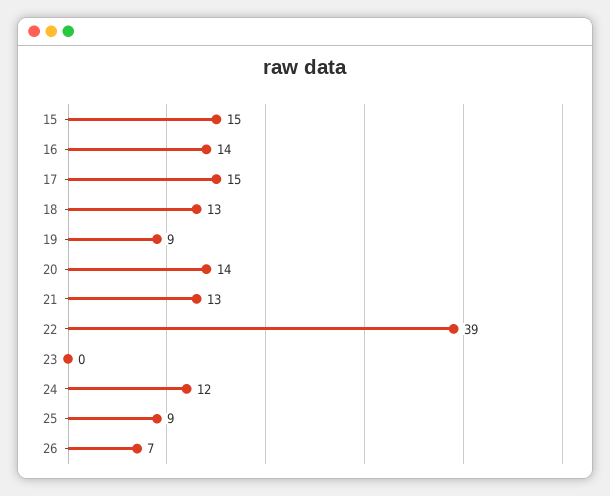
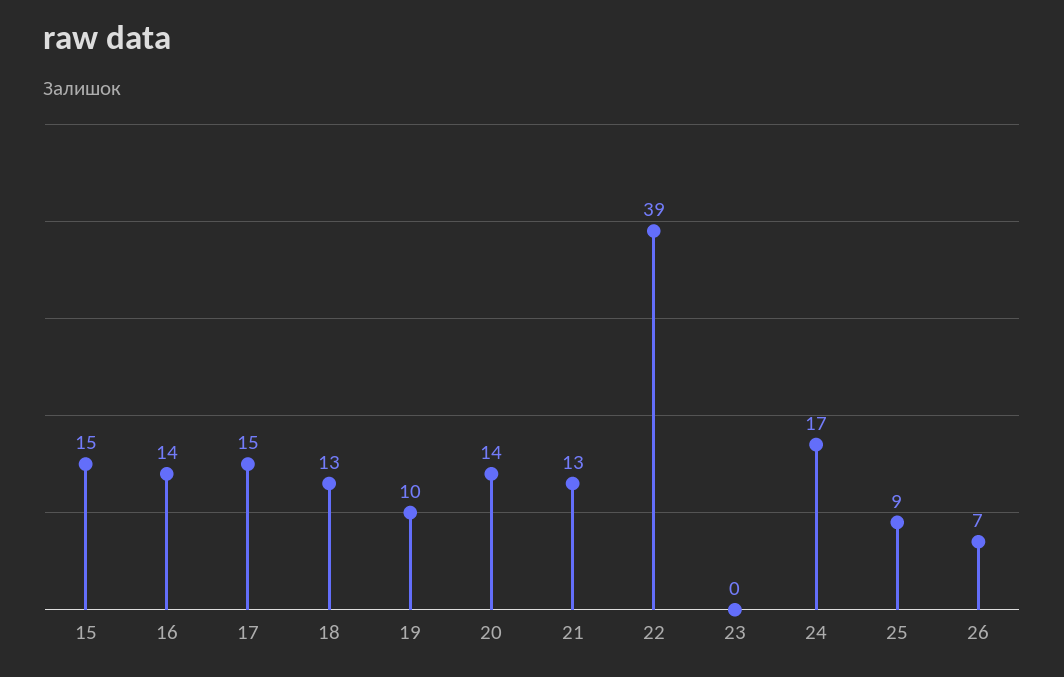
19: 9 -> 10
24: 12 -> 17

